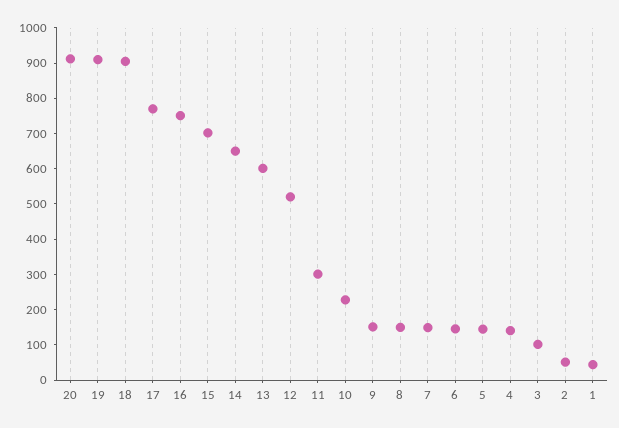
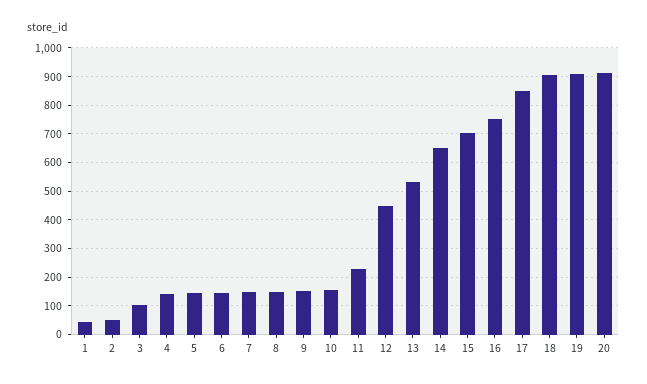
17: 775 -> 850
13: 600 -> 525
12: 525 -> 450
11: 300 -> 225
10: 225 -> 150

